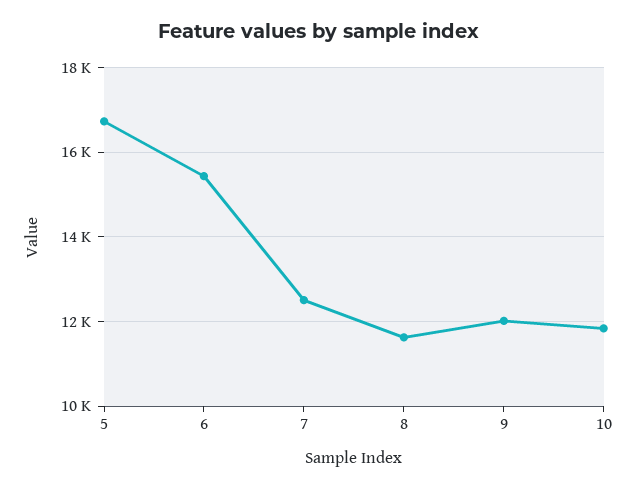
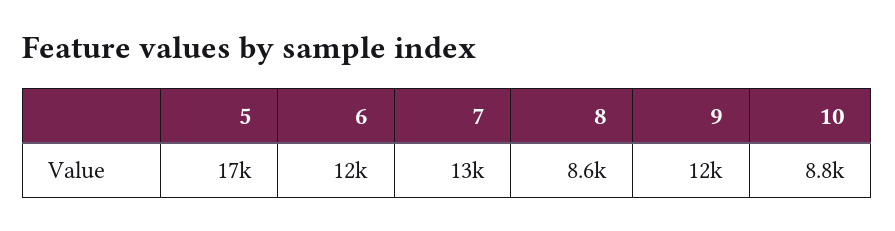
6: 15400 -> 12000
8: 11600 -> 8600
10: 11800 -> 8800

